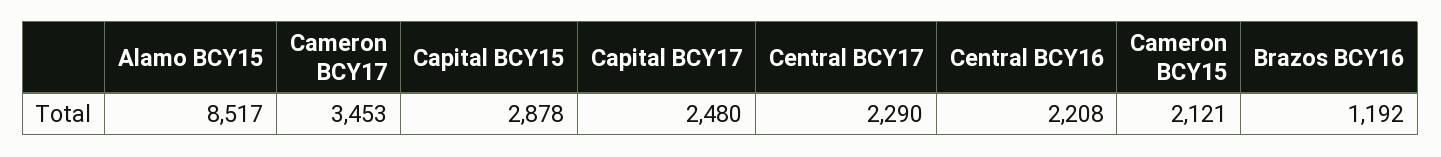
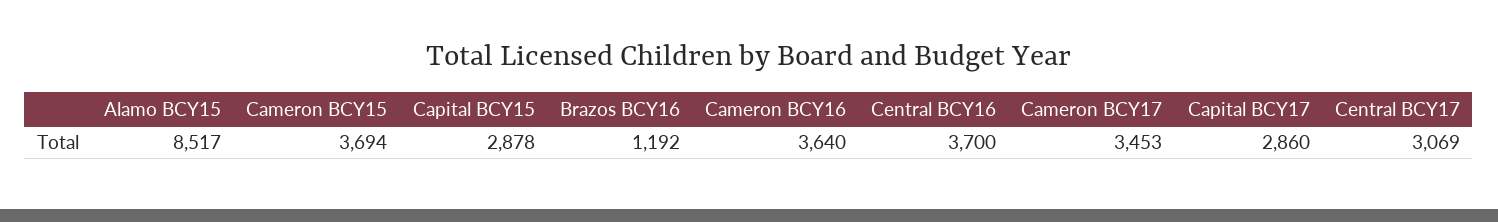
Capital BCY17: 2480 -> 2860
Central BCY17: 2290 -> 3069
Central BCY16: 2208 -> 3700
Cameron BCY15: 2121 -> 3694
Cameron BCY16: none -> 3640

